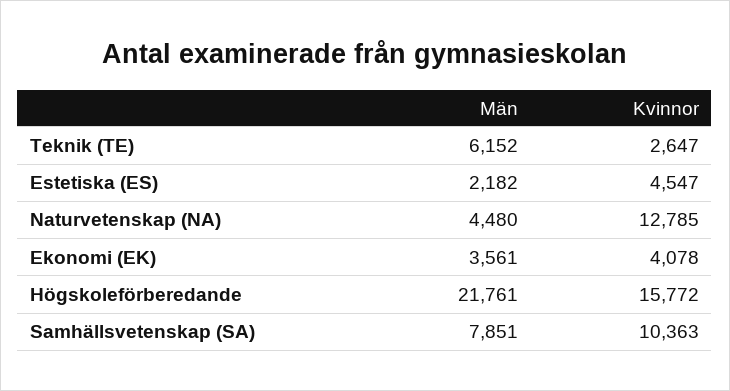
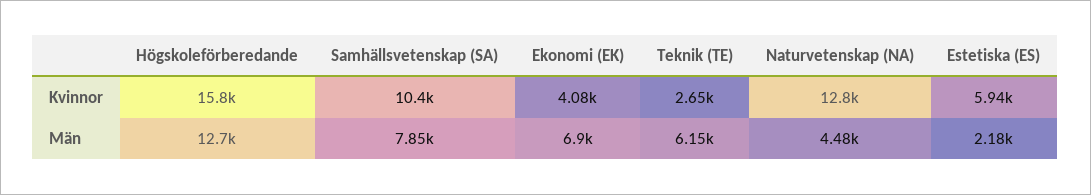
Kvinnor, Estetiska (ES): 4547 -> 5940
Män, Ekonomi (EK): 3561 -> 6900
Män, Högskoleförberedande: 21761 -> 12700

